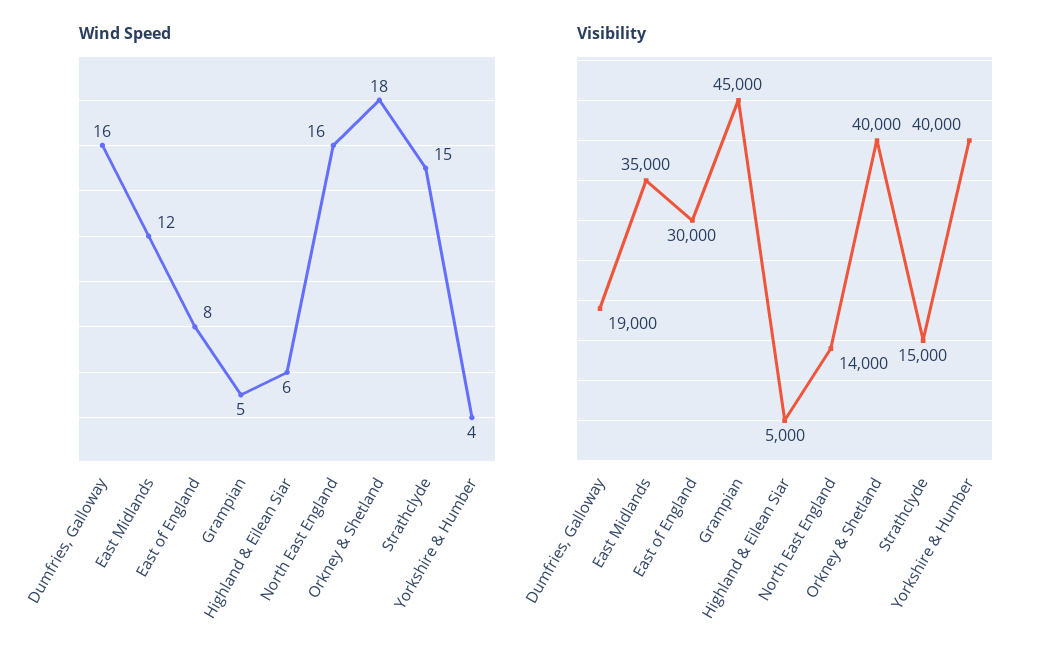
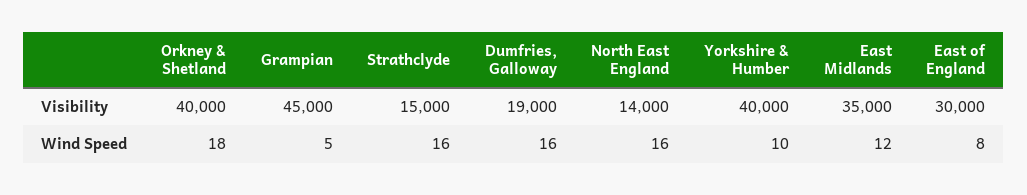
Wind Speed, Highland & Eilean Siar: 6 -> none
Wind Speed, Strathclyde: 15 -> 16
Wind Speed, Yorkshire & Humber: 4 -> 10
Visibility, Highland & Eilean Siar: 5000 -> none

